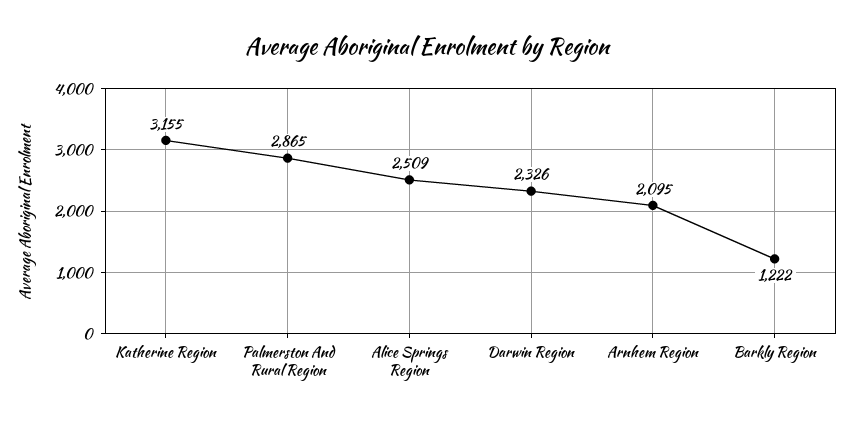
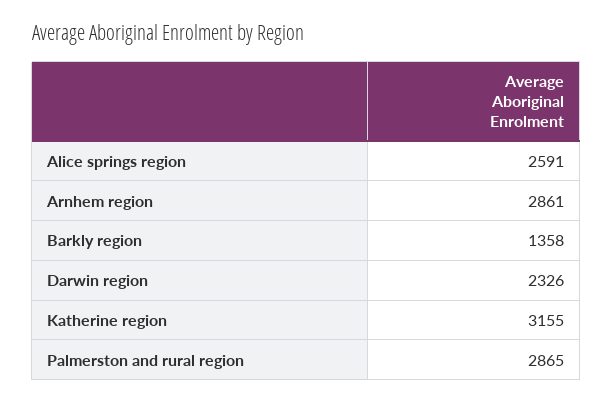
Alice Springs Region: 2509 -> 2591
Arnhem Region: 2095 -> 2861
Barkly Region: 1222 -> 1358

